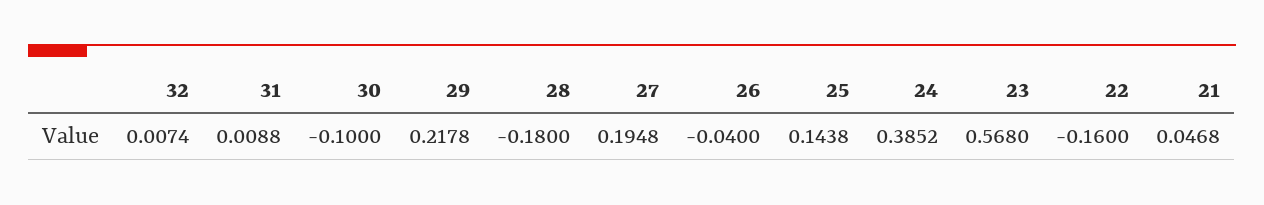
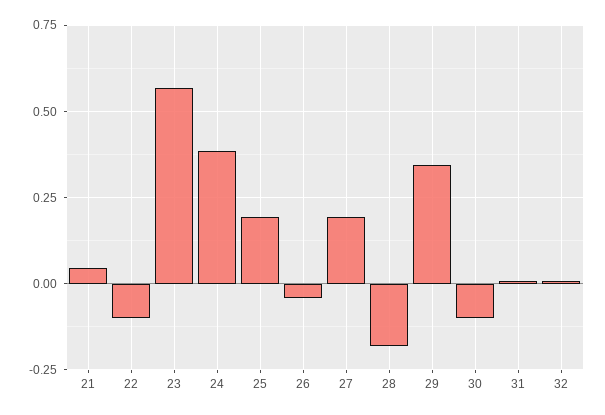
29: 0.2178 -> 0.35
25: 0.1438 -> 0.2
22: -0.16 -> -0.1

